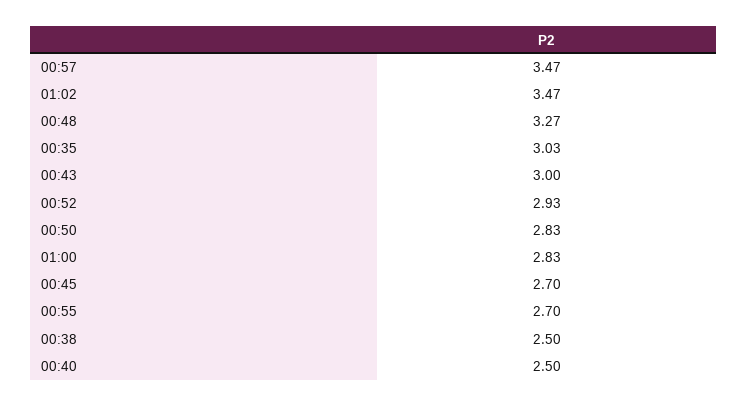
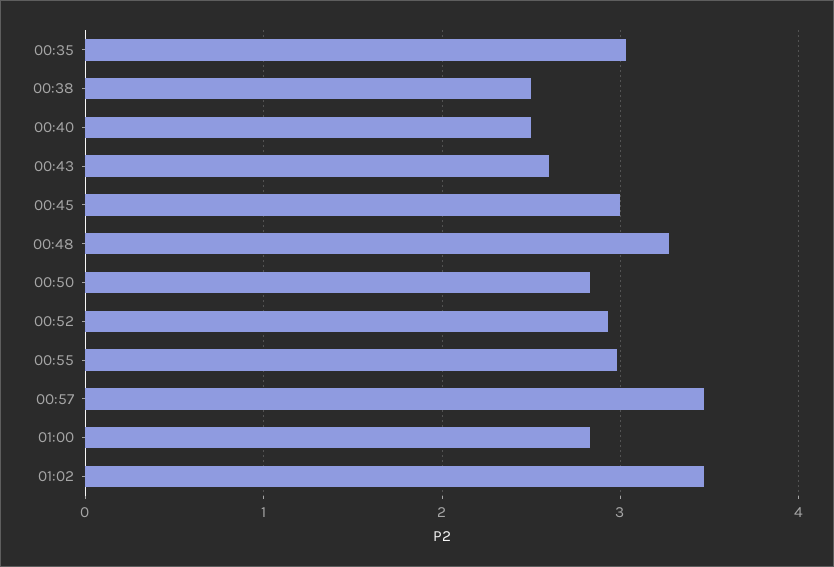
00:43: 3 -> 2.6
00:45: 2.7 -> 3
00:55: 2.7 -> 3

